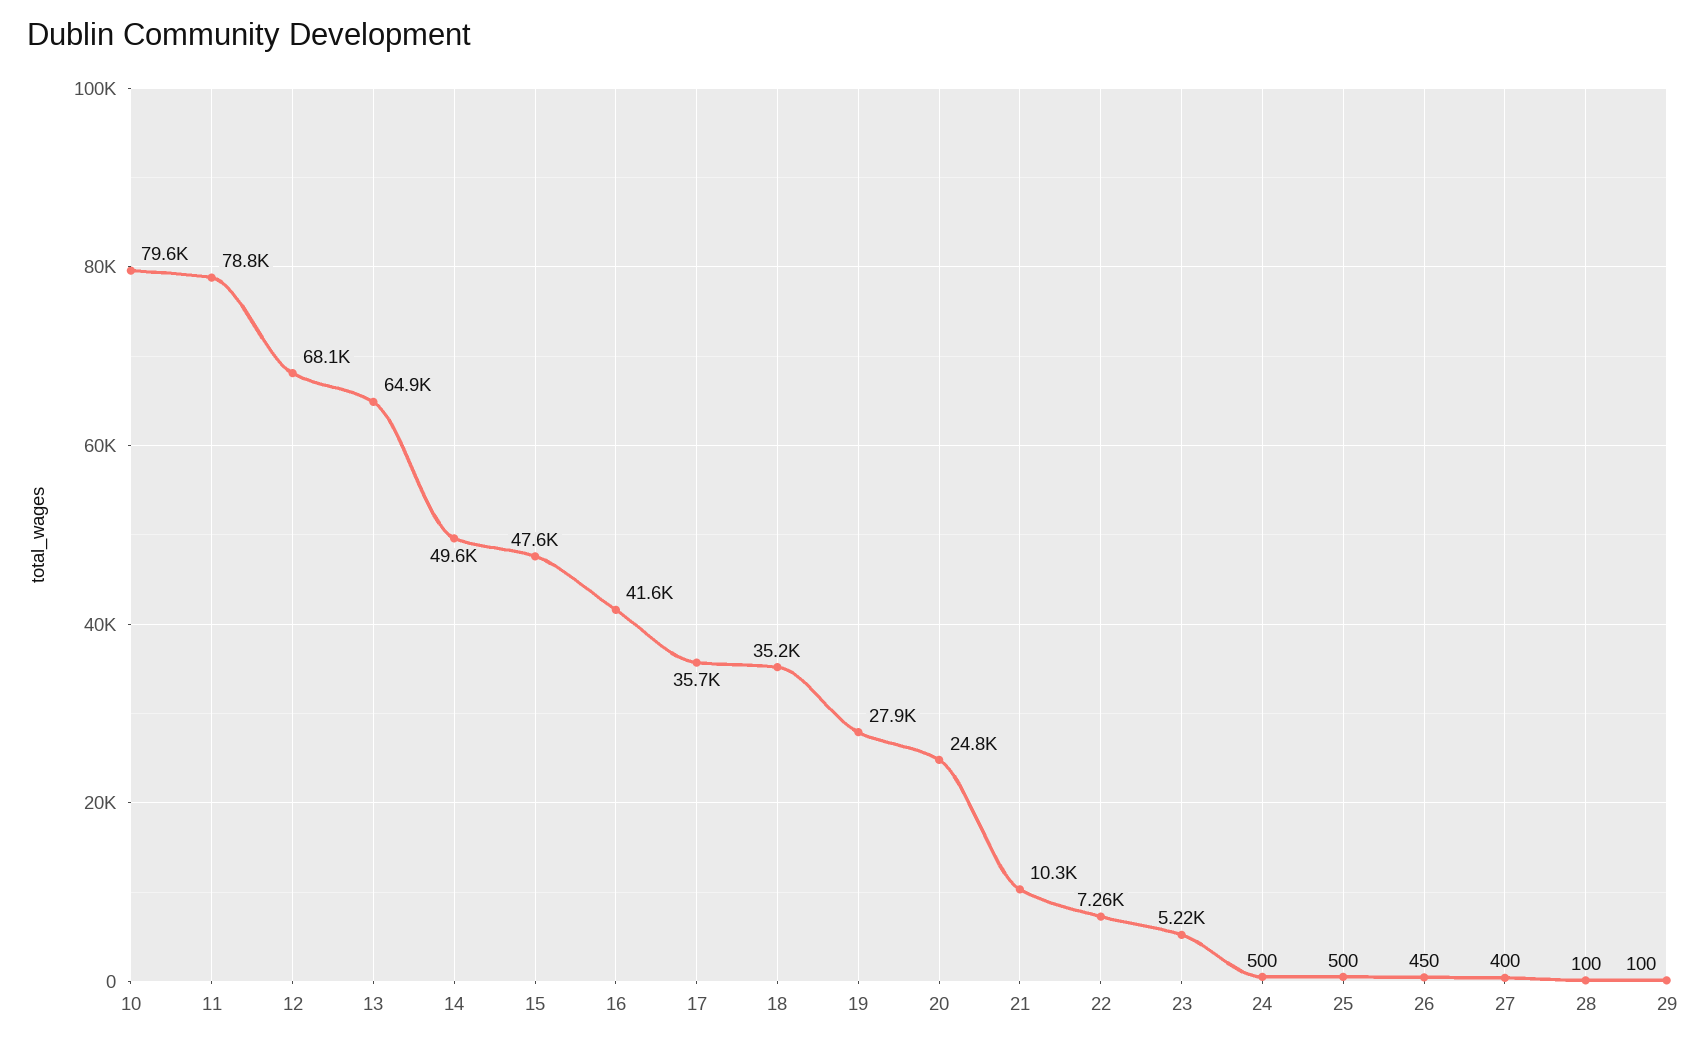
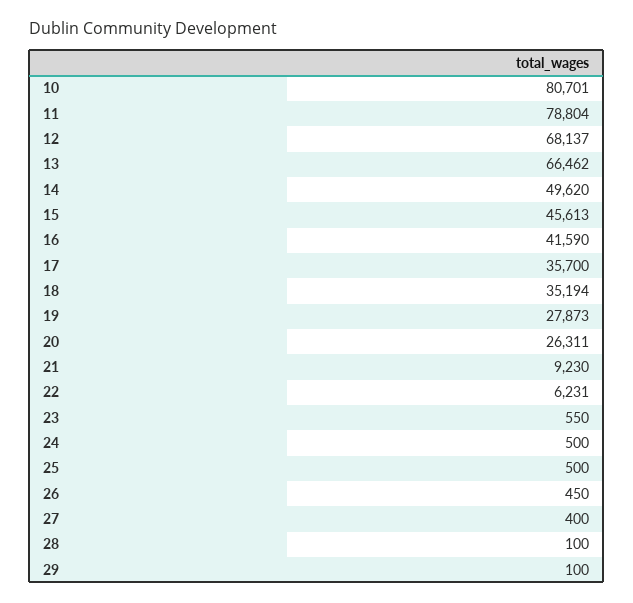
10: 79600 -> 80701
13: 64900 -> 66462
15: 47600 -> 45613
20: 24800 -> 26311
21: 10300 -> 9230
22: 7260 -> 6231
23: 5220 -> 550

